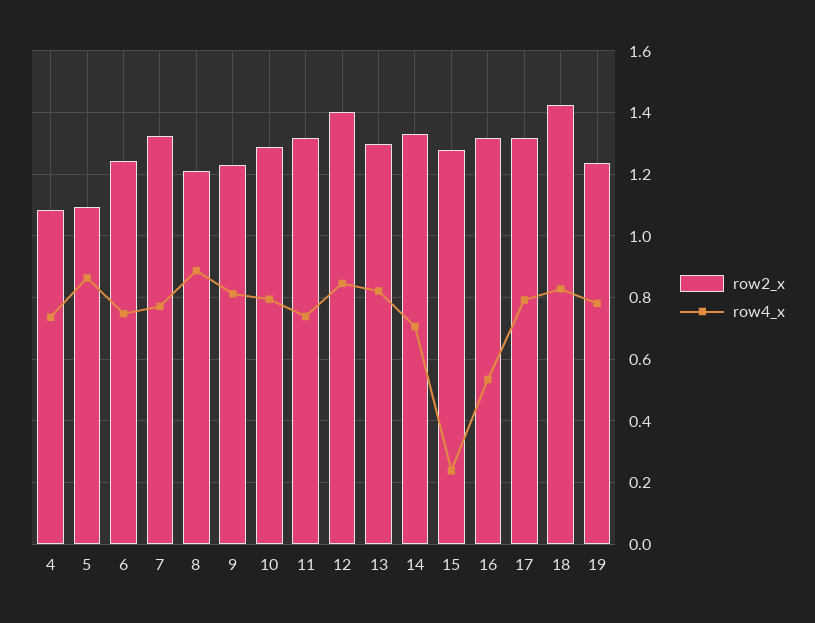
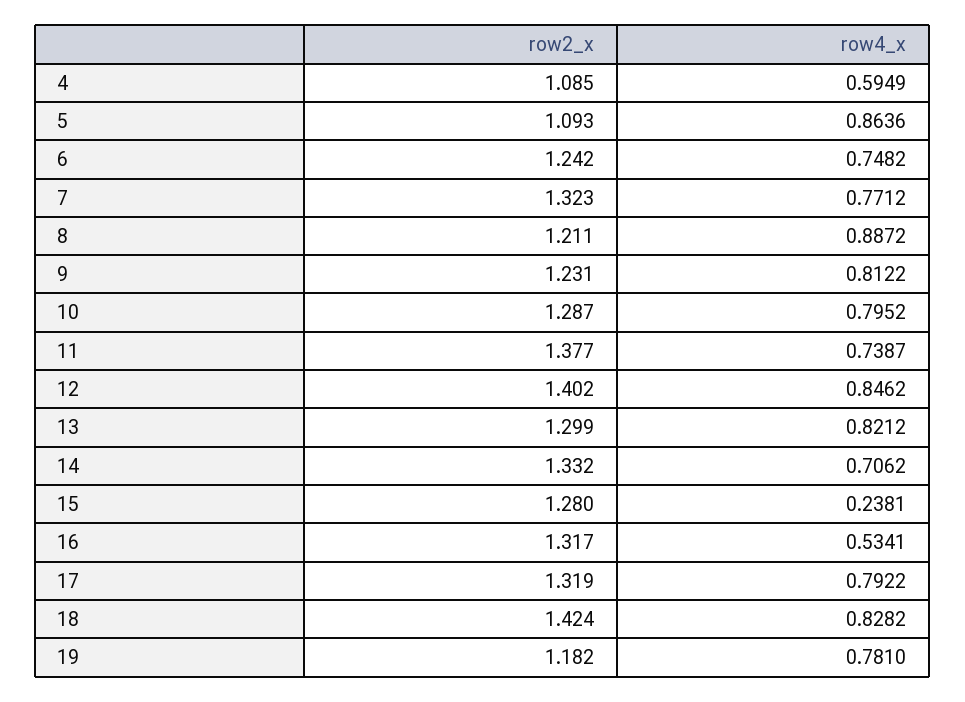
row4_x, 4: 0.74 -> 0.5949
row2_x, 11: 1.32 -> 1.377
row2_x, 19: 1.24 -> 1.182

